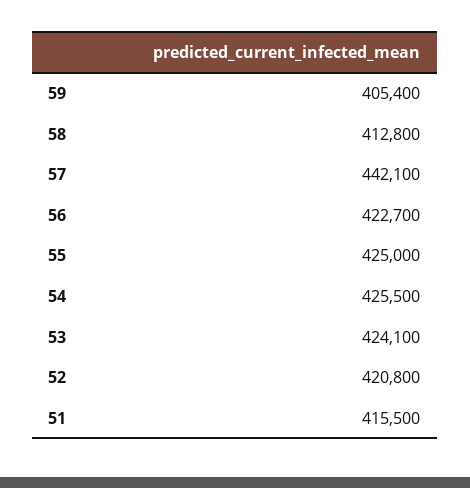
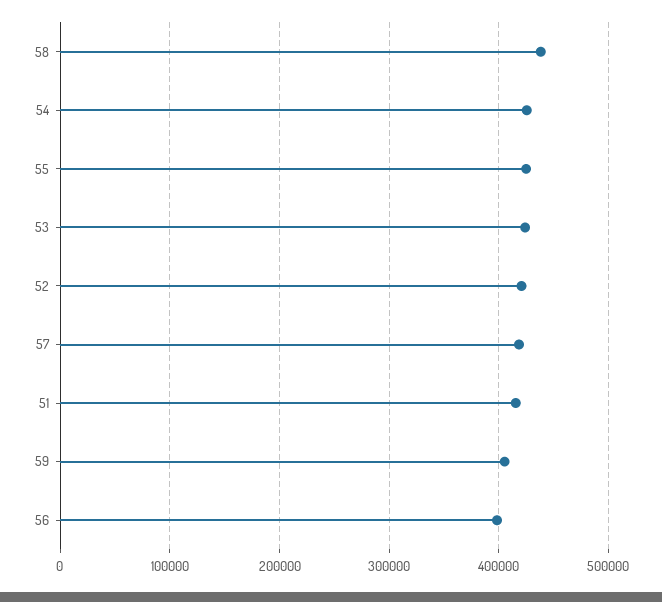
58: 412800 -> 440000
57: 442100 -> 420000
56: 422700 -> 400000

